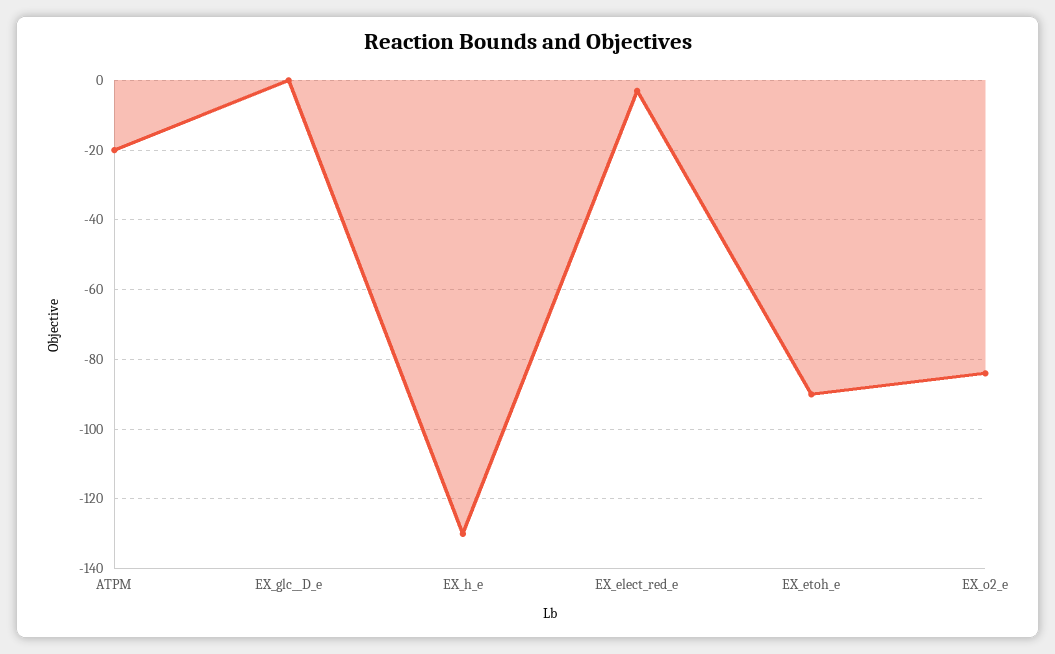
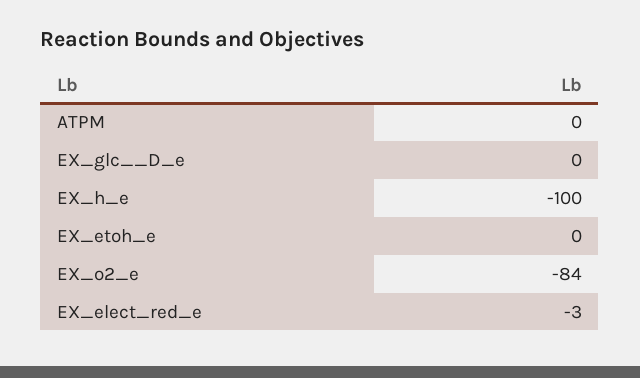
ATPM: -20 -> 0
EX_h_e: -130 -> -100
EX_etoh_e: -90 -> 0

